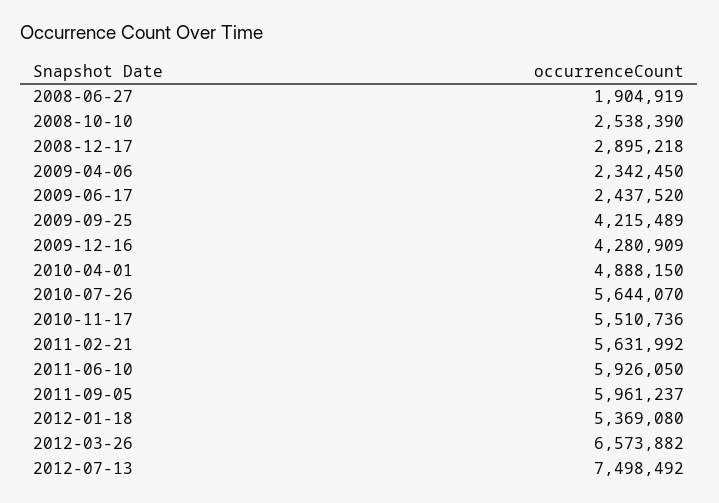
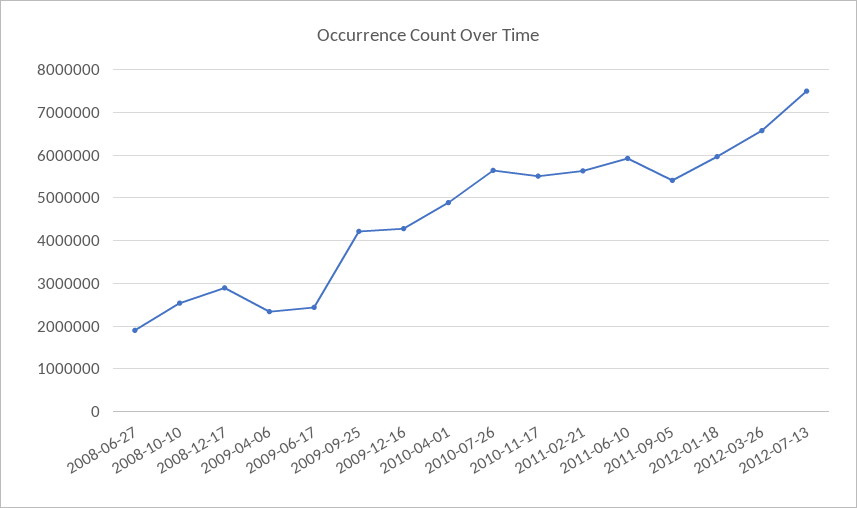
2011-09-05: 5961237 -> 5400000
2012-01-18: 5369080 -> 6000000

